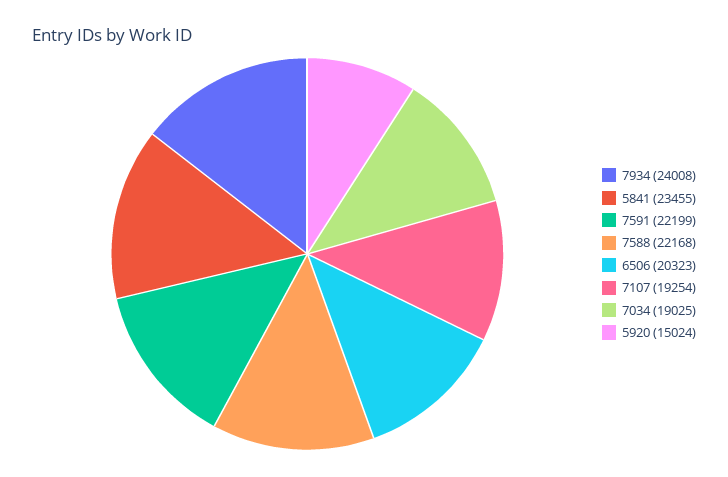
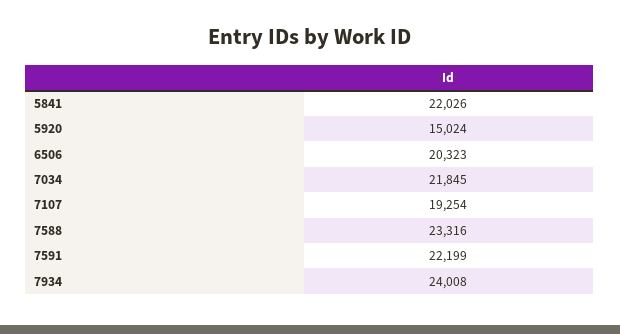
5841: 23455 -> 22026
7588: 22168 -> 23316
7034: 19025 -> 21845

